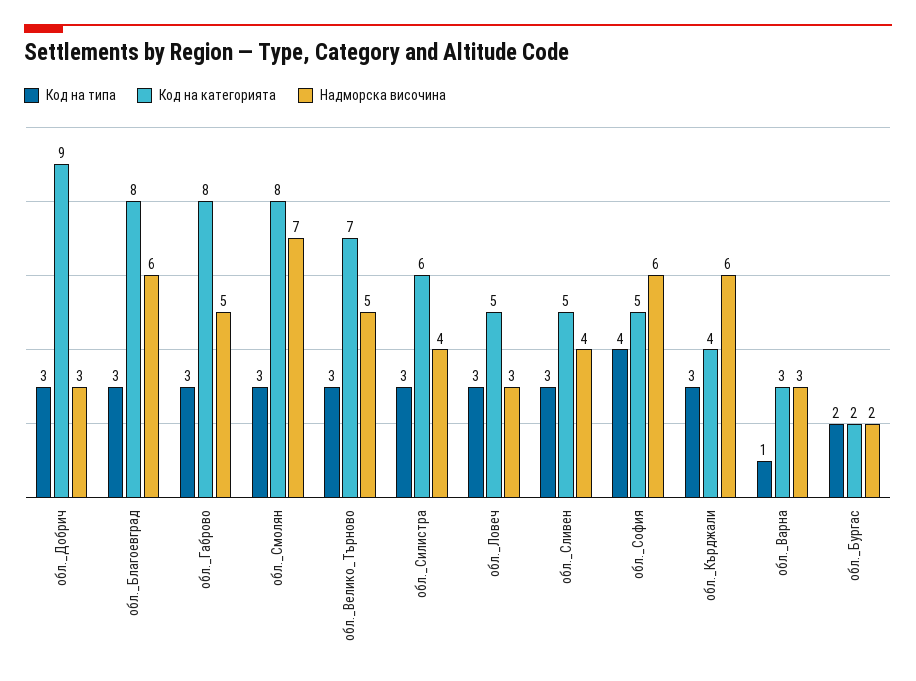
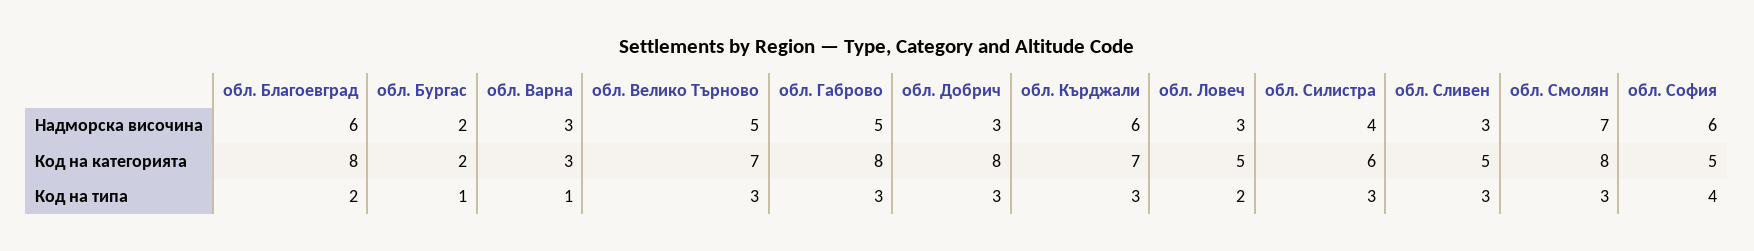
Код на категорията, обл._Добрич: 9 -> 8
Код на типа, обл._Благоевград: 3 -> 2
Код на типа, обл._Ловеч: 3 -> 2
Надморска височина, обл._Сливен: 4 -> 3
Код на категорията, обл._Кърджали: 4 -> 7
Код на типа, обл._Бургас: 2 -> 1

